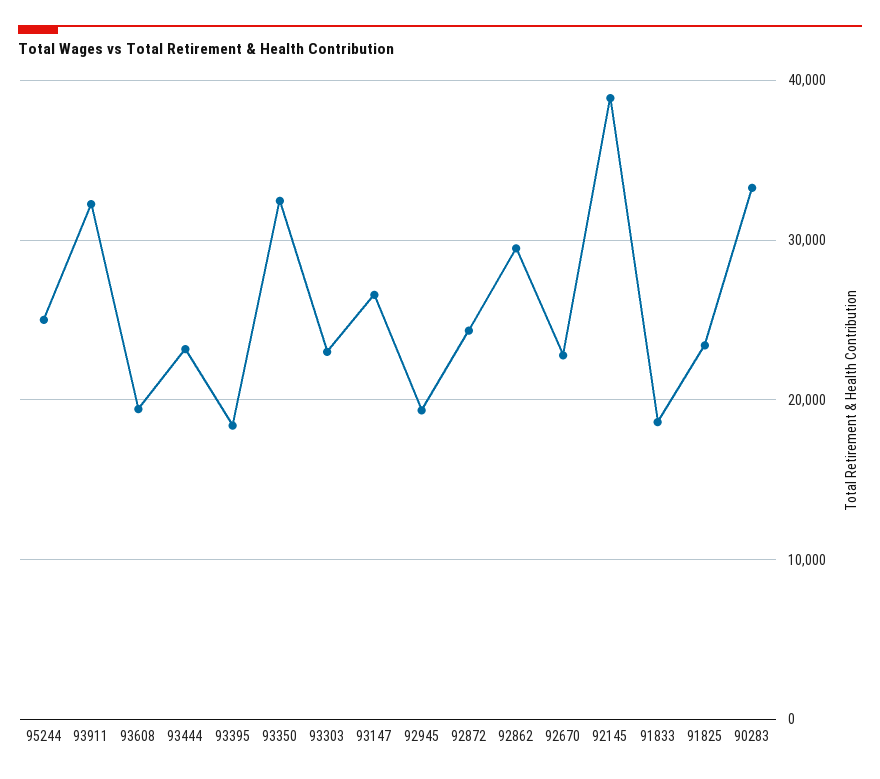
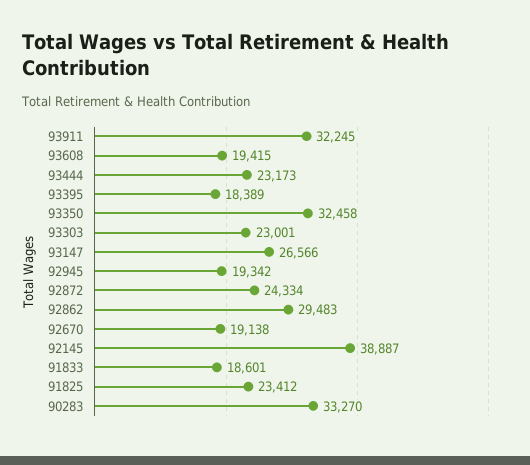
95244: 25000 -> none
92670: 23000 -> 19138

